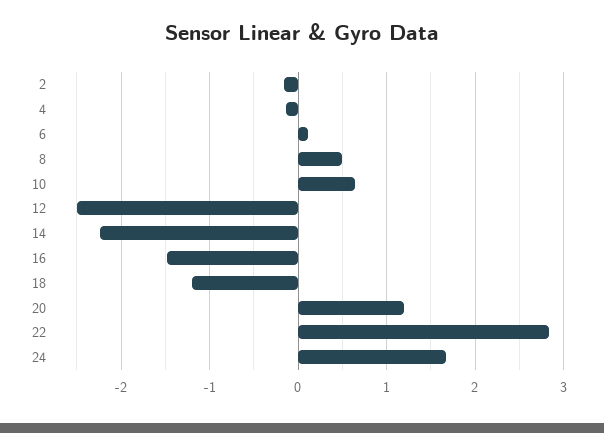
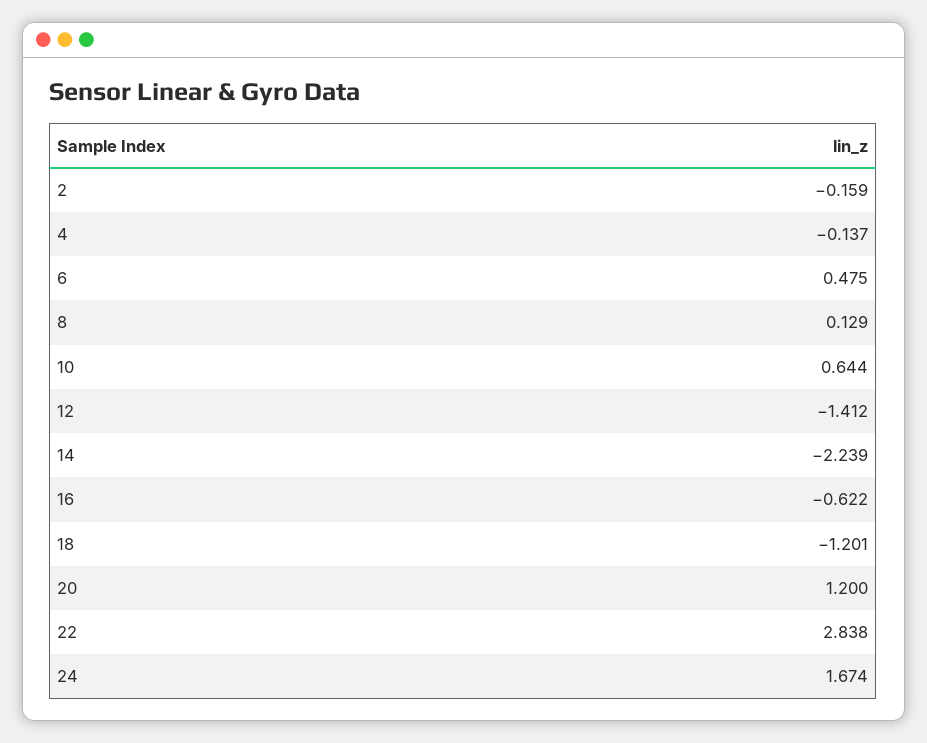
6: 0.1 -> 0.475
8: 0.5 -> 0.129
12: -2.5 -> -1.412
16: -1.5 -> -0.622

